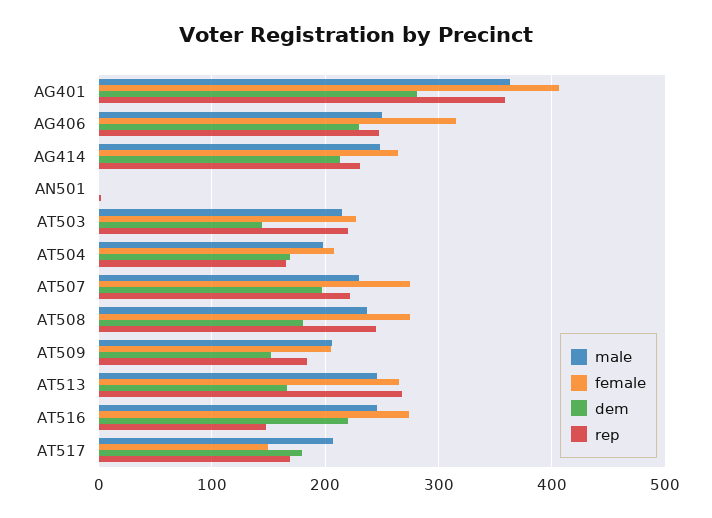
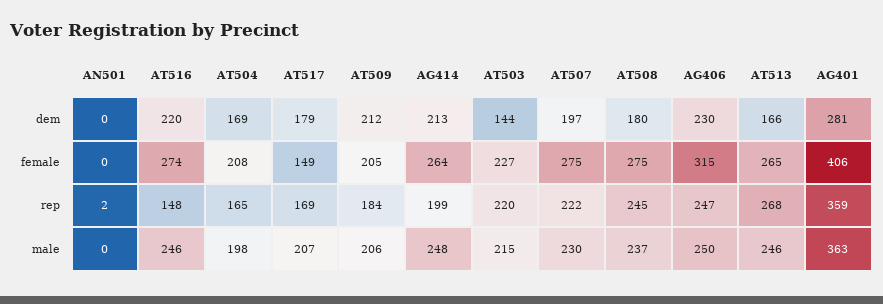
rep, AG414: 230 -> 199
dem, AT509: 150 -> 212

